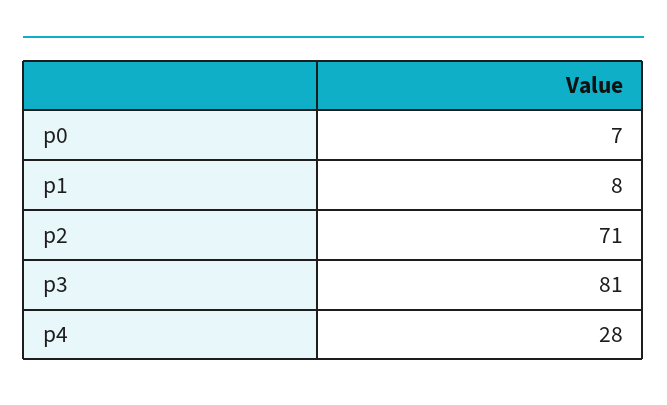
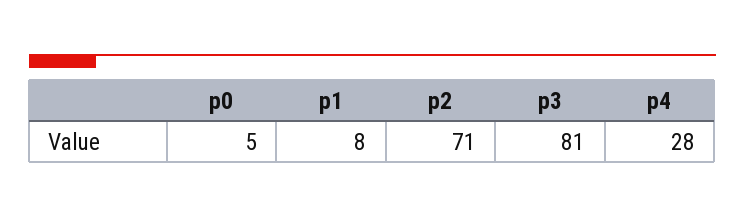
p0: 7 -> 5

